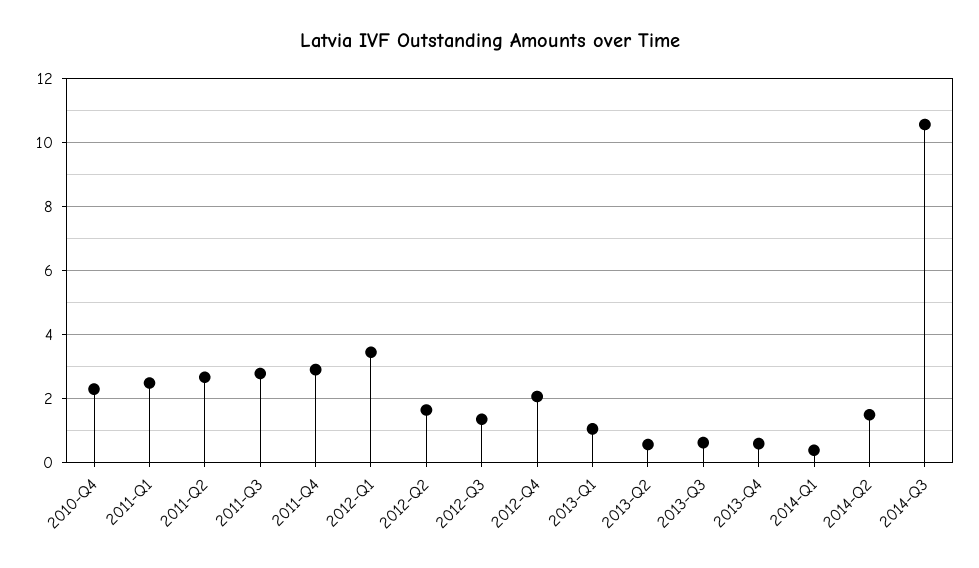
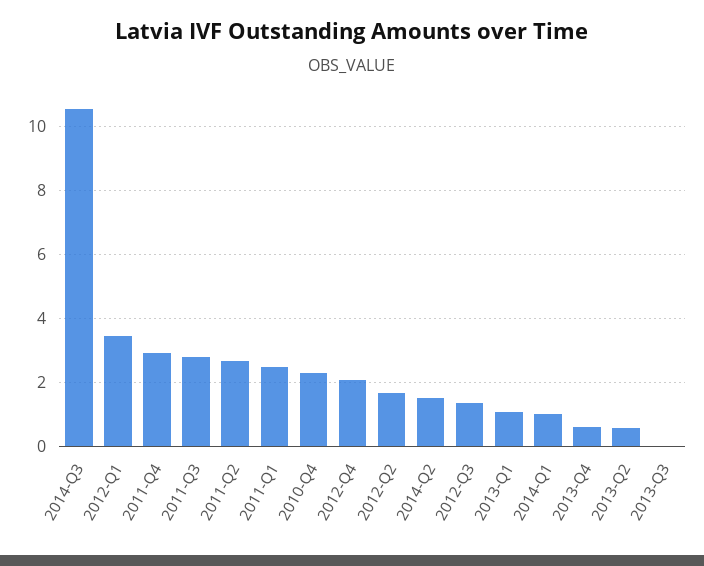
2013-Q3: 0.6 -> 0
2014-Q1: 0.4 -> 1

